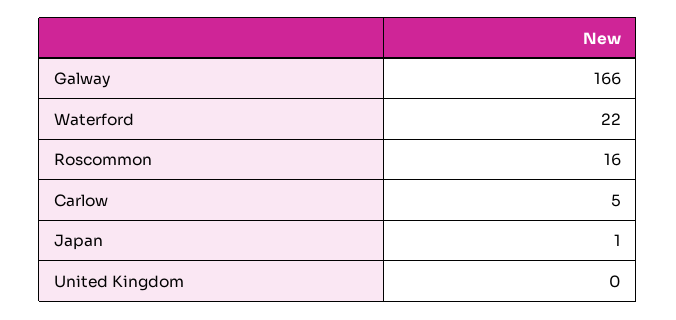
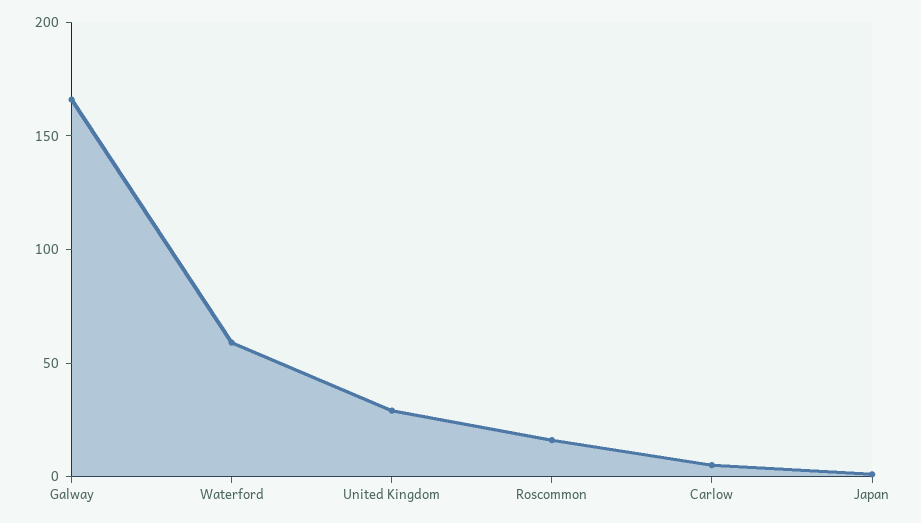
Waterford: 22 -> 60
United Kingdom: 0 -> 30

